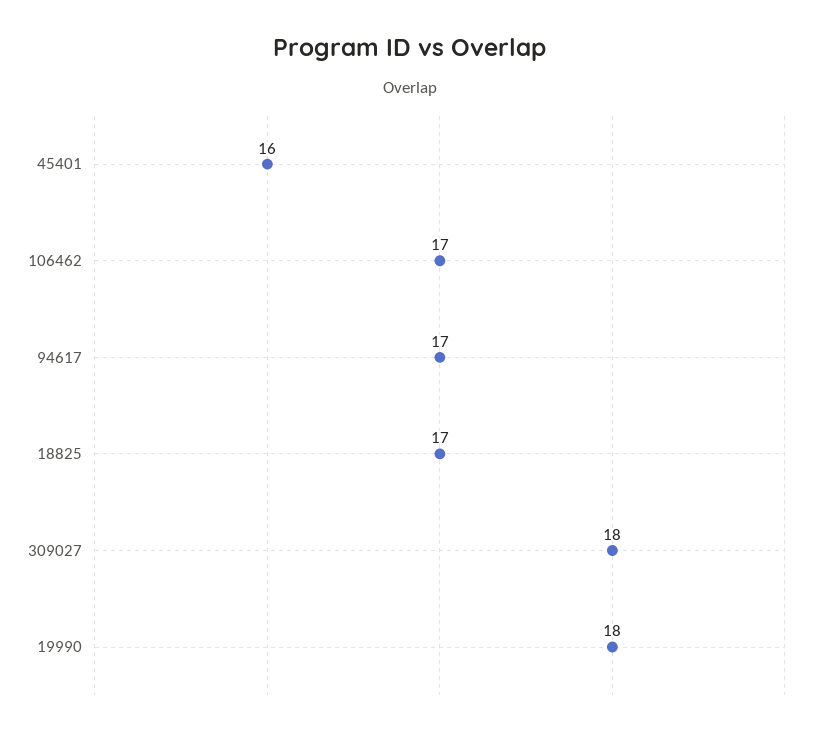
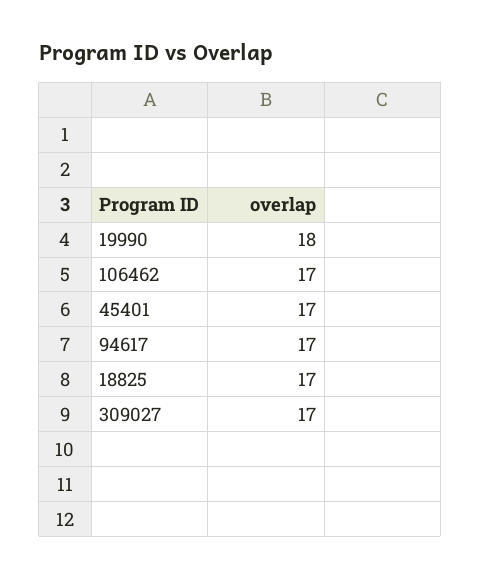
45401: 16 -> 17
309027: 18 -> 17

